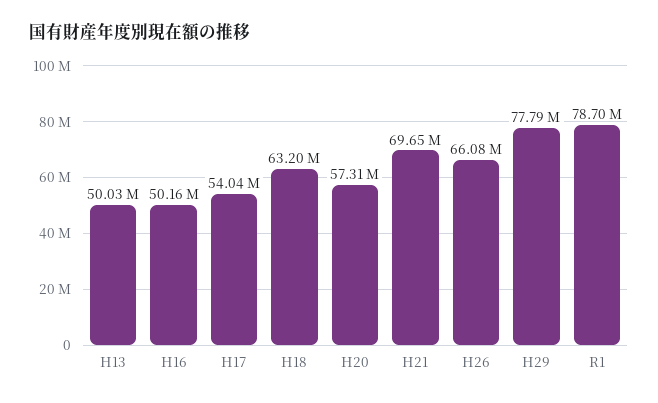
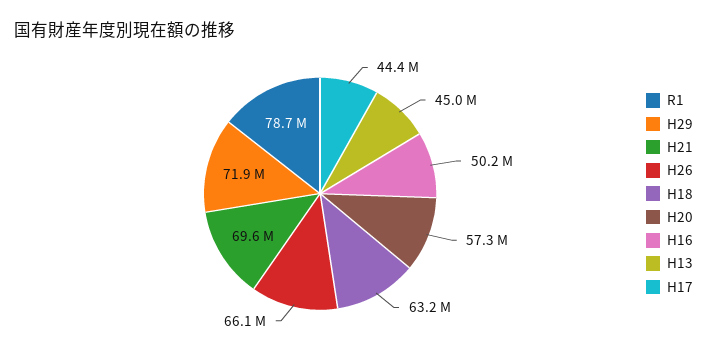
H13: 50030000 -> 45000000
H17: 54040000 -> 44400000
H29: 77790000 -> 71900000

